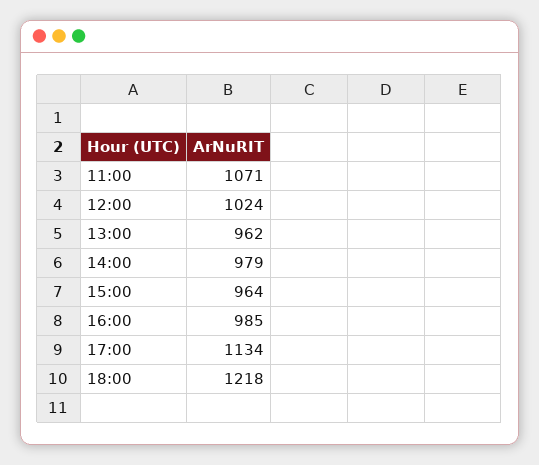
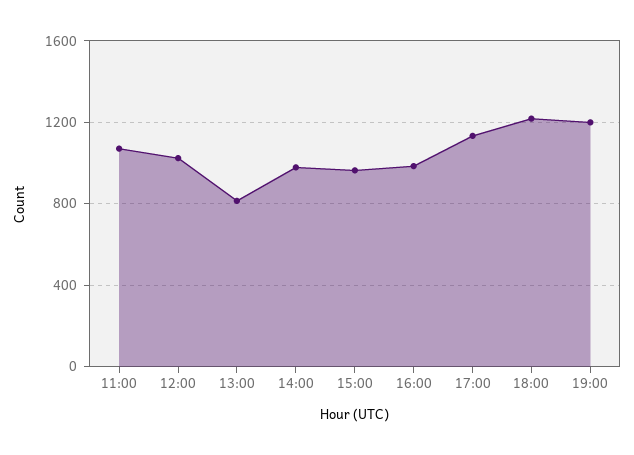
13:00: 962 -> 800
19:00: none -> 1200

